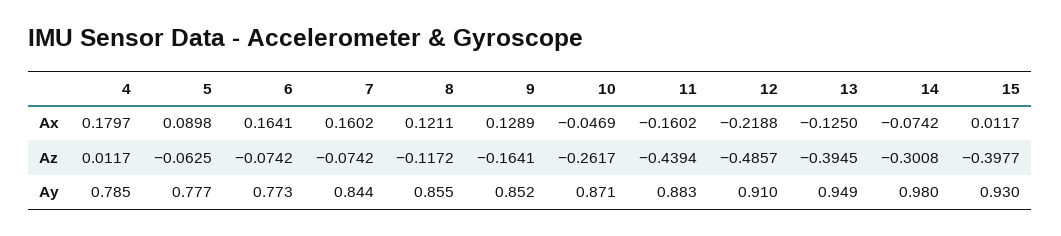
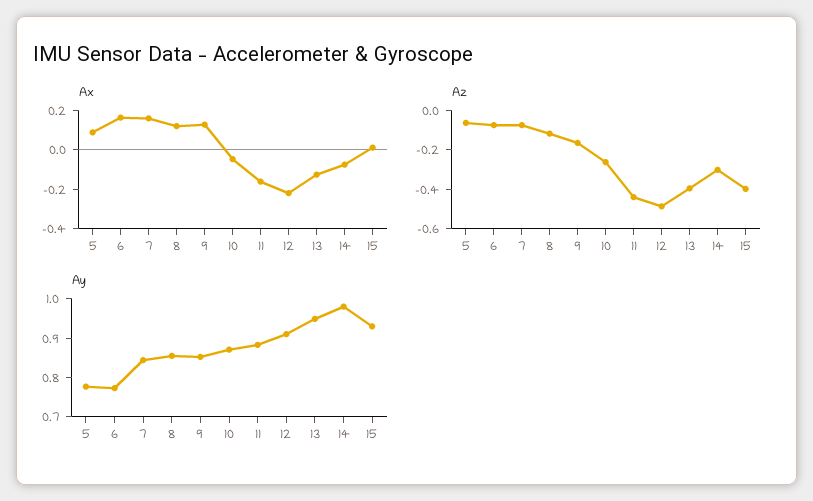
Ax, 4: 0.1797 -> none
Az, 4: 0.0117 -> none
Ay, 4: 0.785 -> none

